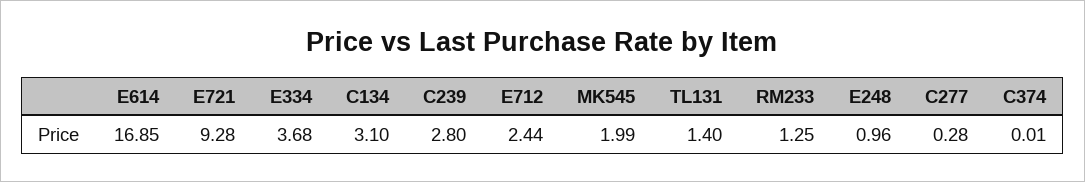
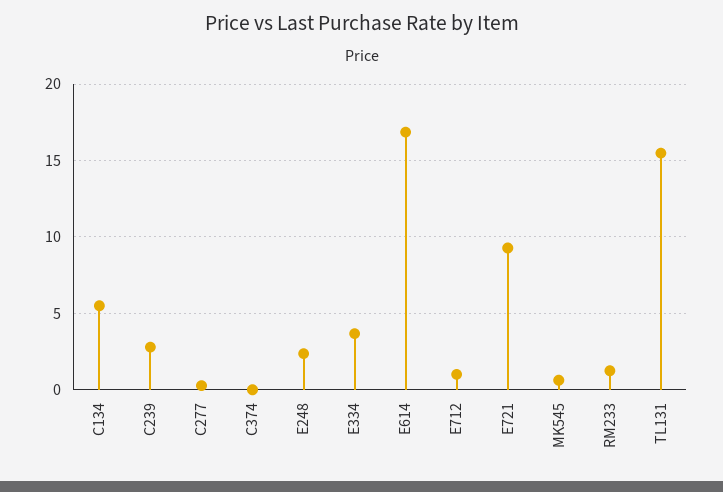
C134: 3.1 -> 5.5
E712: 2.44 -> 1
MK545: 1.99 -> 0.5
TL131: 1.4 -> 15.5
E248: 0.96 -> 2.5

